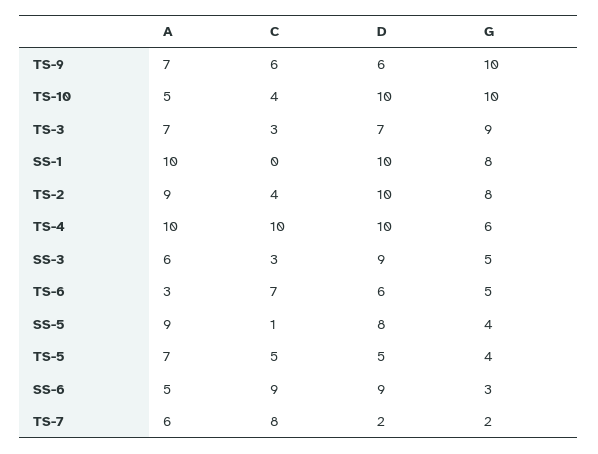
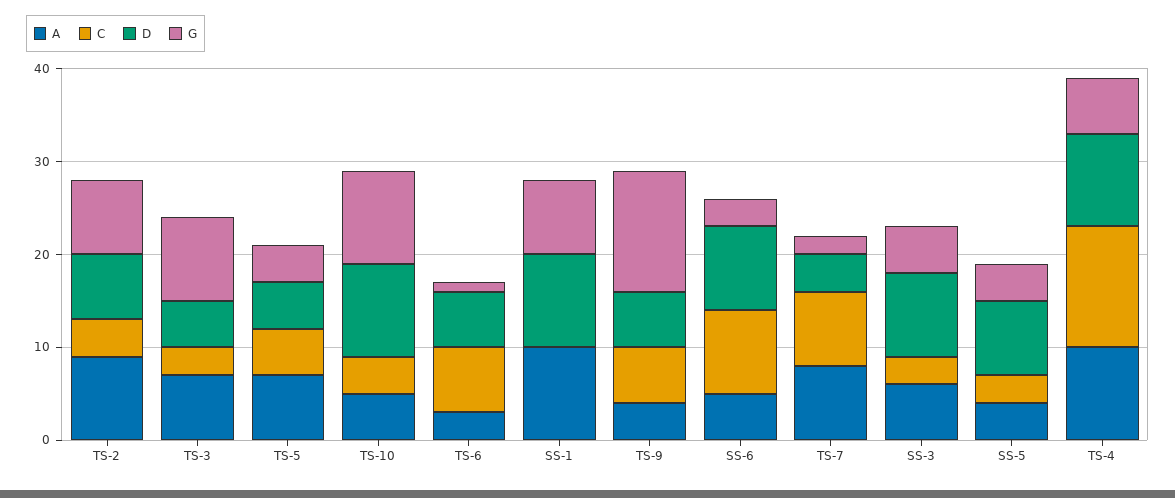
A, TS-9: 7 -> 4
G, TS-9: 10 -> 13
D, TS-3: 7 -> 5
D, TS-2: 10 -> 7
C, TS-4: 10 -> 13
G, TS-6: 5 -> 1
A, SS-5: 9 -> 4
C, SS-5: 1 -> 3
A, TS-7: 6 -> 8
D, TS-7: 2 -> 4

